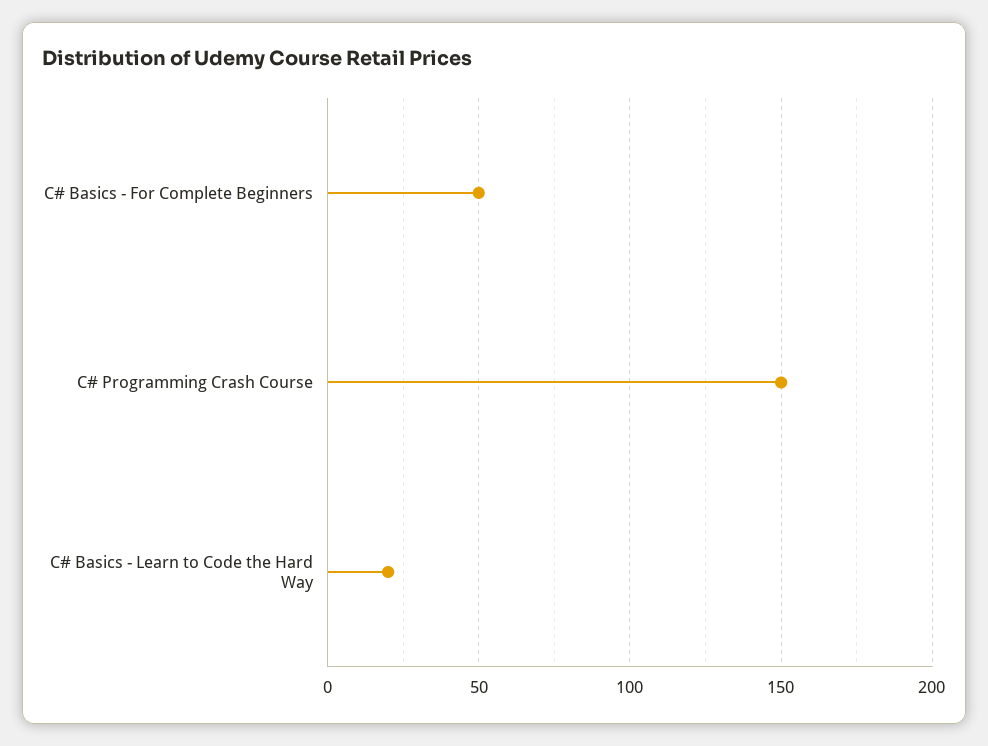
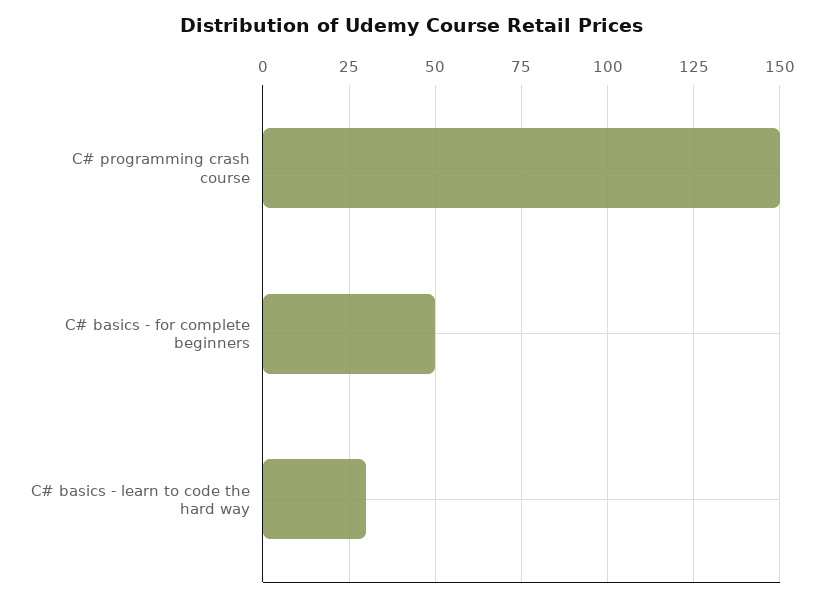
C# Basics - Learn to Code the Hard Way: 20 -> 30

